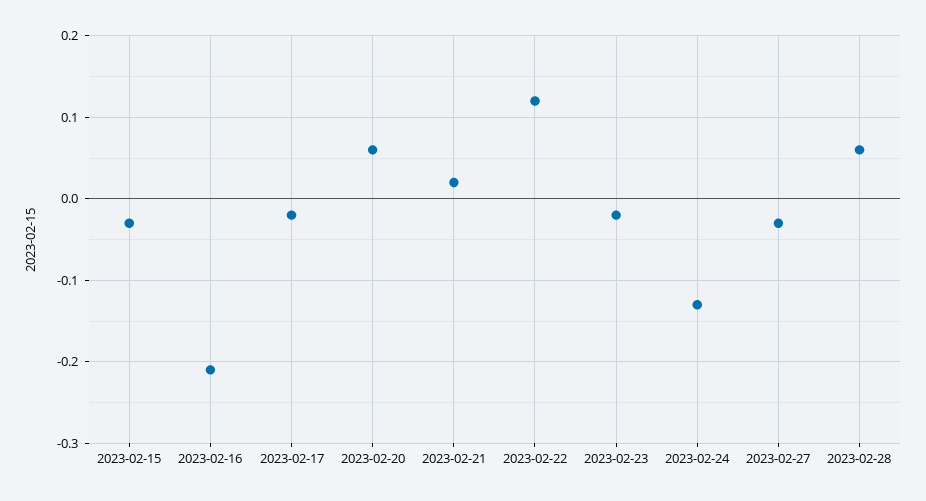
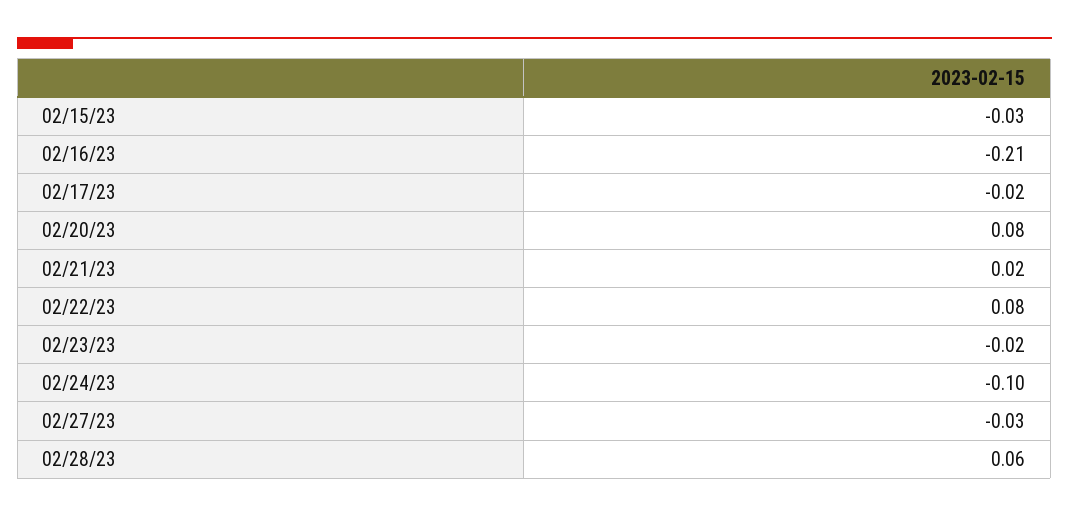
2023-02-20: 0.06 -> 0.08
2023-02-22: 0.12 -> 0.08
2023-02-24: -0.13 -> -0.1

